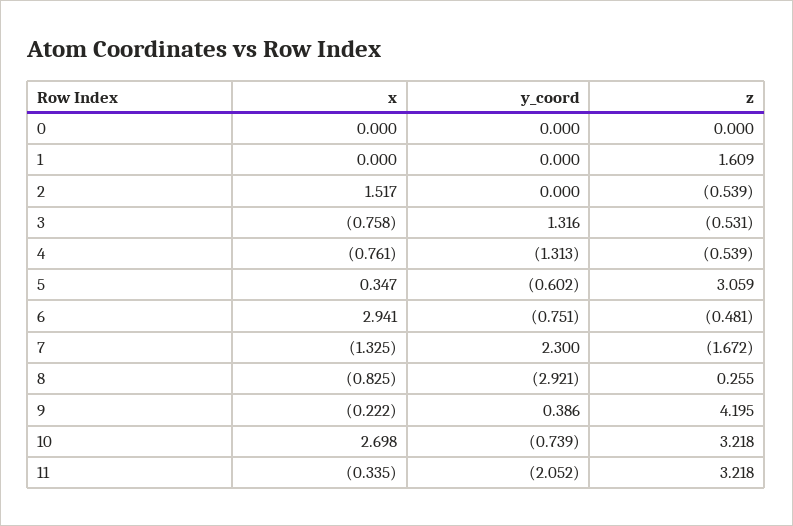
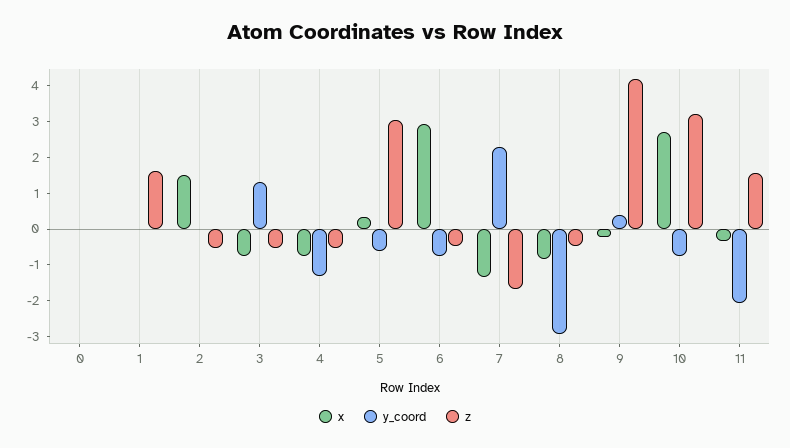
z, 8: 0.255 -> -0.5
z, 11: 3.218 -> 1.5

